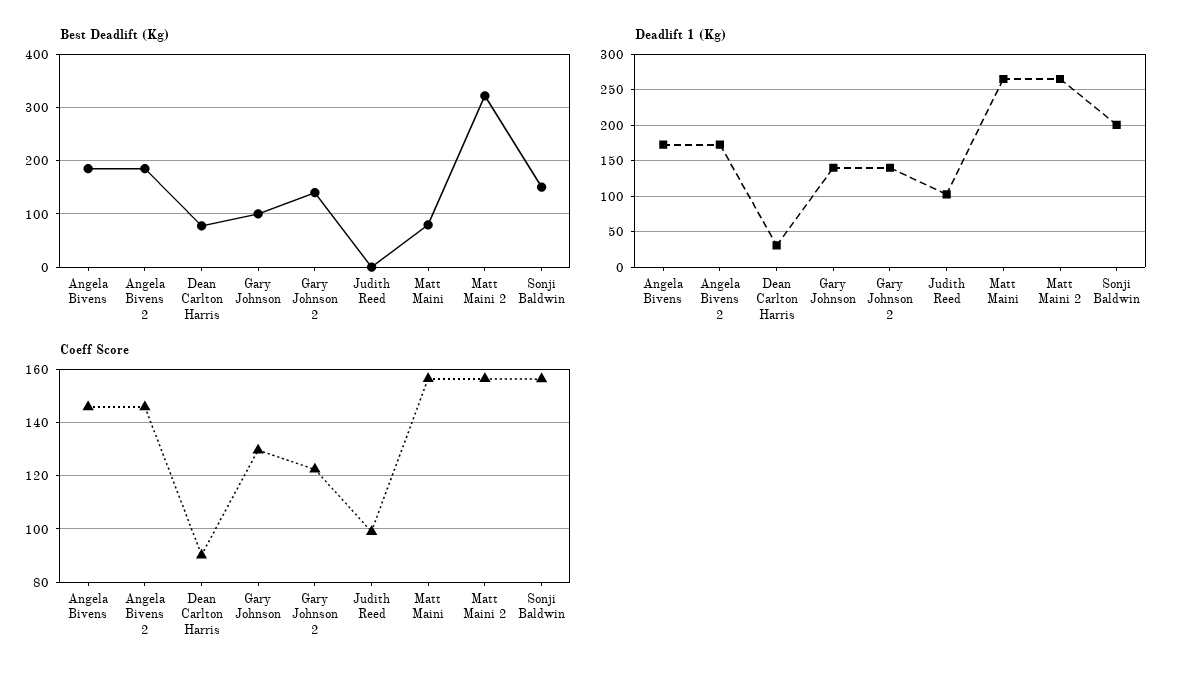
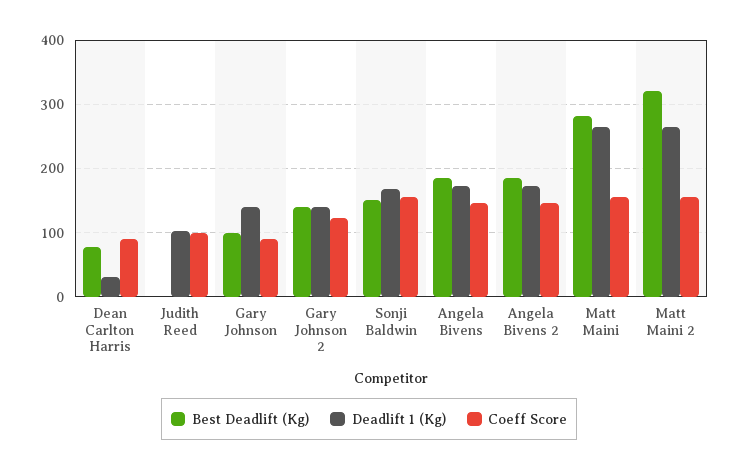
Best Deadlift (Kg), Matt Maini: 80 -> 280
Deadlift 1 (Kg), Sonji Baldwin: 200 -> 170
Coeff Score, Gary Johnson: 130 -> 90

